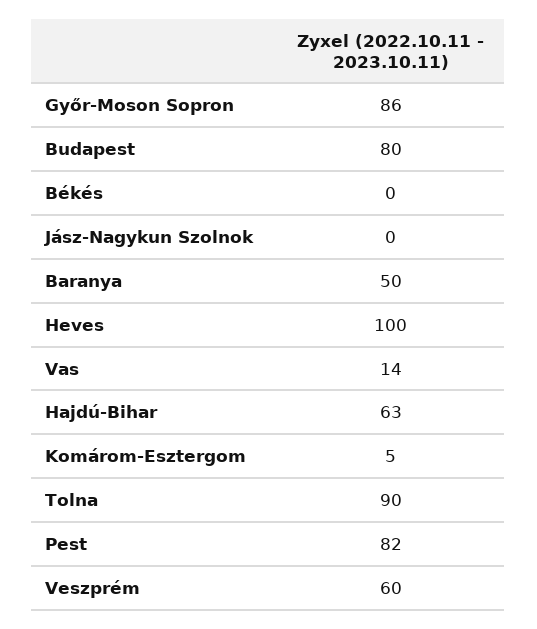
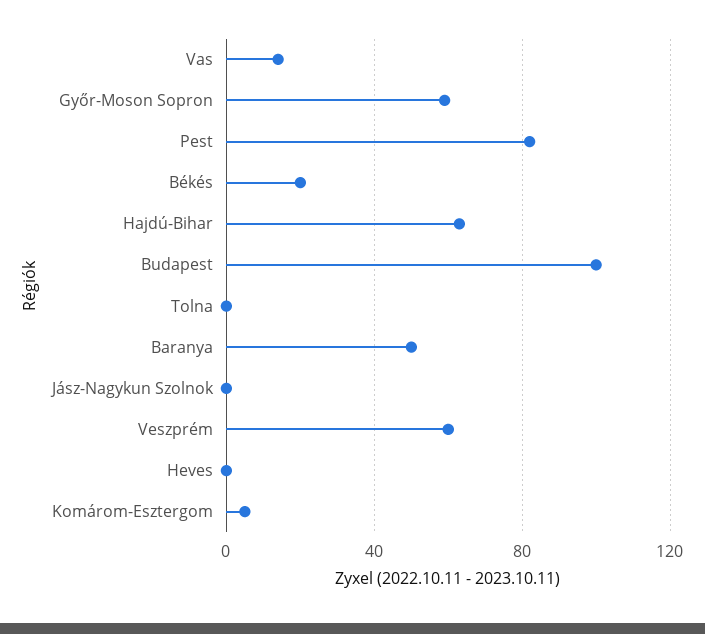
Győr-Moson Sopron: 86 -> 60
Budapest: 80 -> 100
Békés: 0 -> 20
Heves: 100 -> 0
Tolna: 90 -> 0

